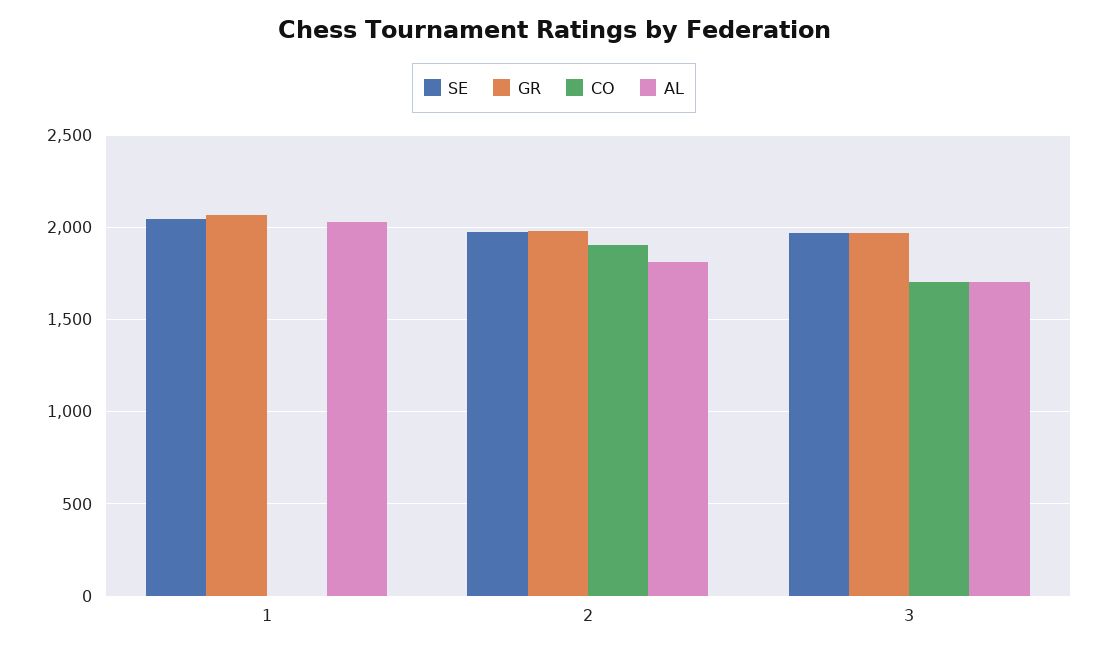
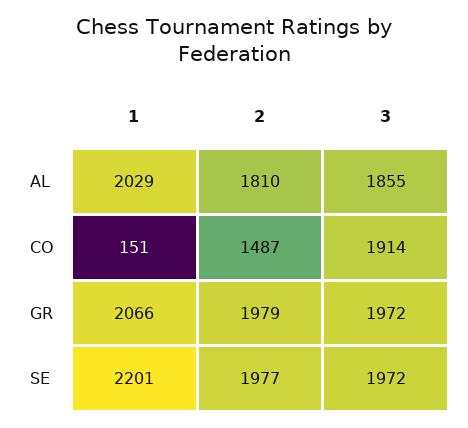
SE, 1: 2050 -> 2201
CO, 1: 0 -> 151
CO, 2: 1900 -> 1487
CO, 3: 1700 -> 1914
AL, 3: 1700 -> 1855

